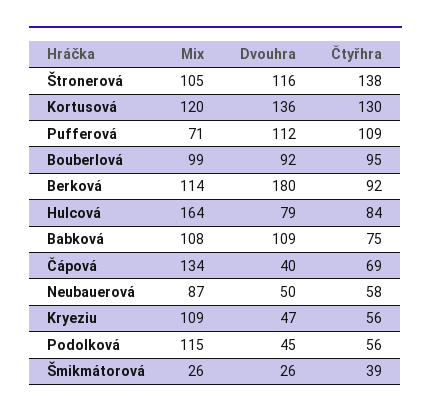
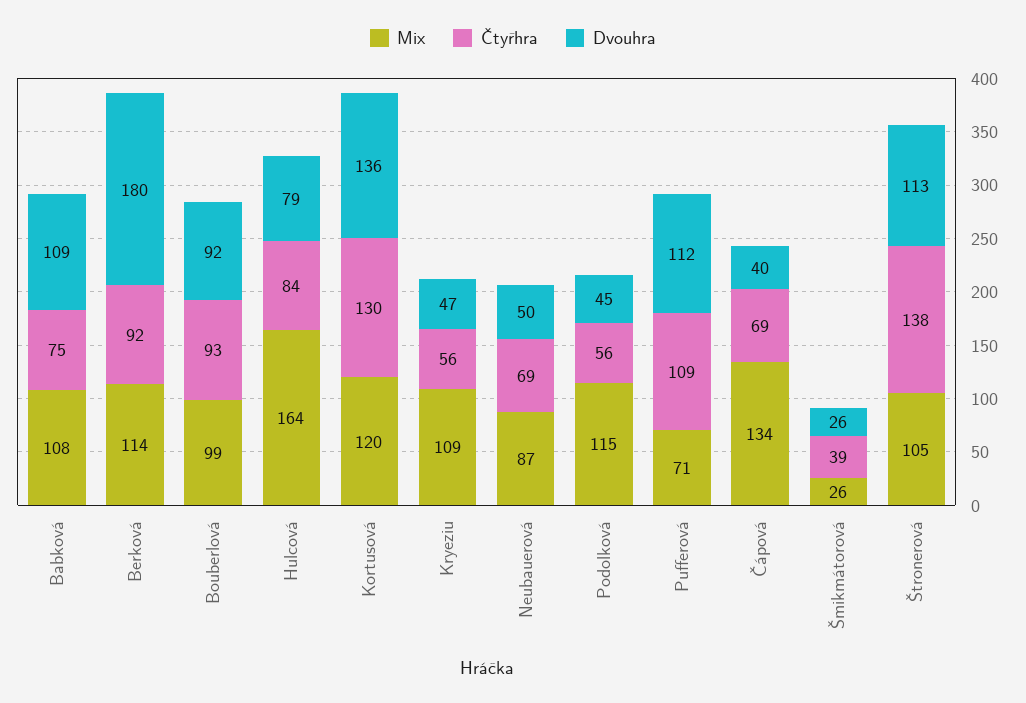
Dvouhra, Štronerová: 116 -> 113
Čtyřhra, Bouberlová: 95 -> 93
Čtyřhra, Neubauerová: 58 -> 69

